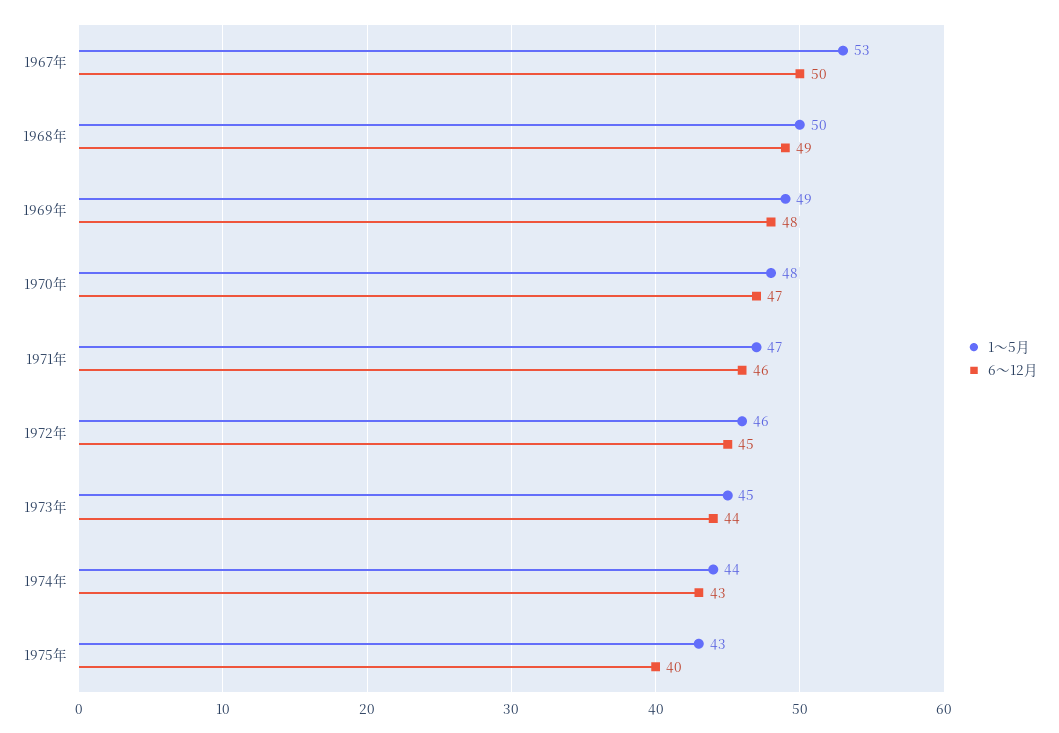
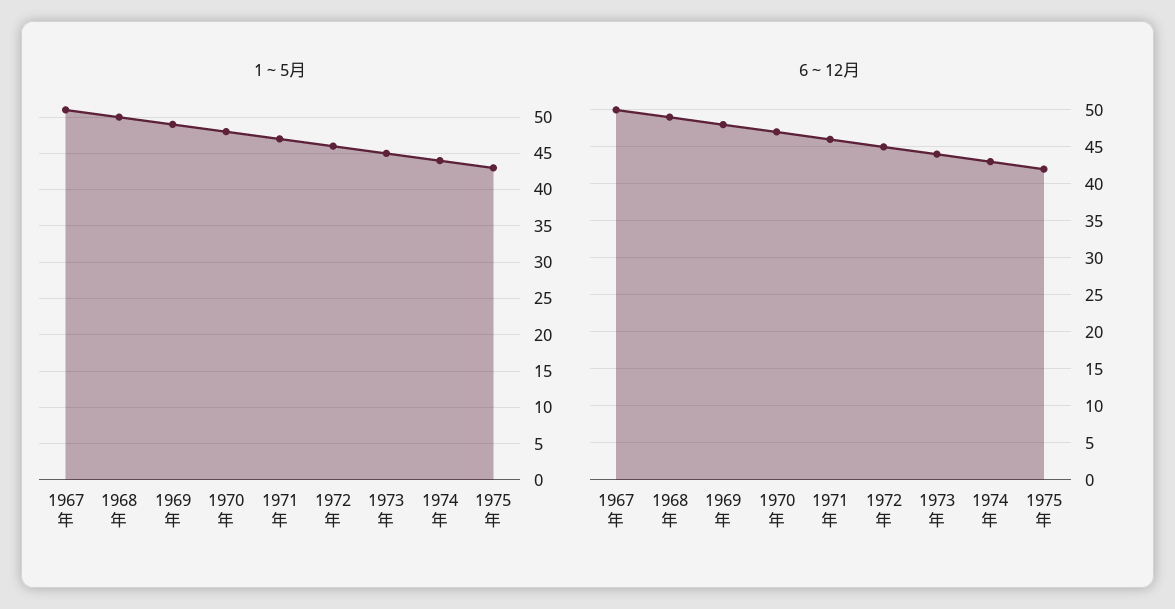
1～5月, 1967年: 53 -> 51
6～12月, 1975年: 40 -> 42

